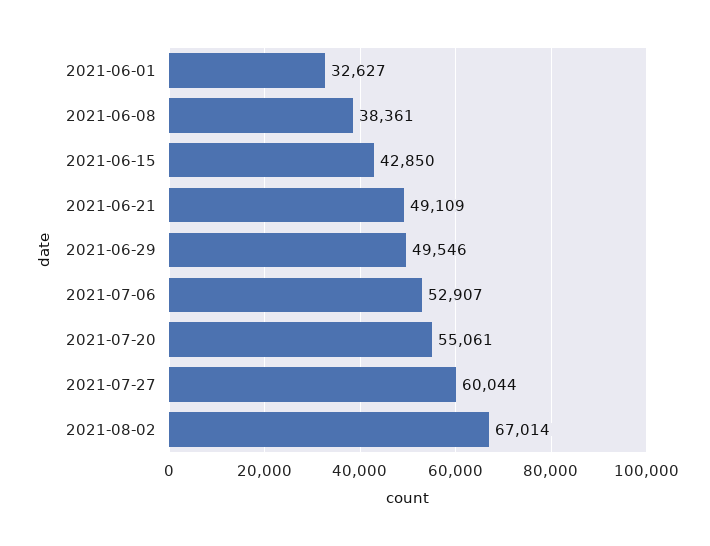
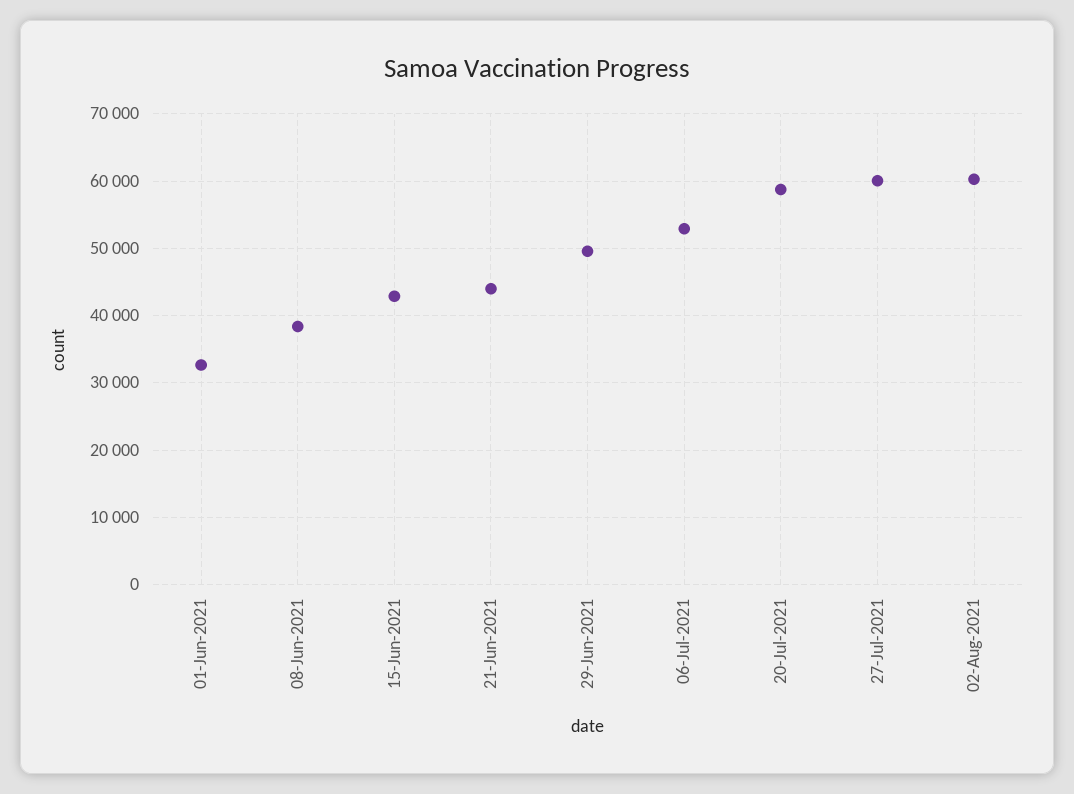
2021-06-21: 49109 -> 44000
2021-07-20: 55061 -> 59000
2021-08-02: 67014 -> 60000

